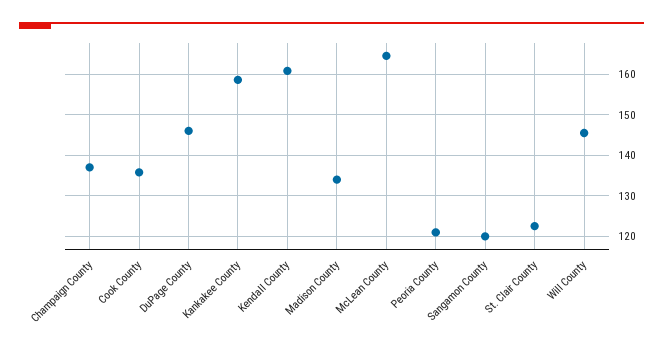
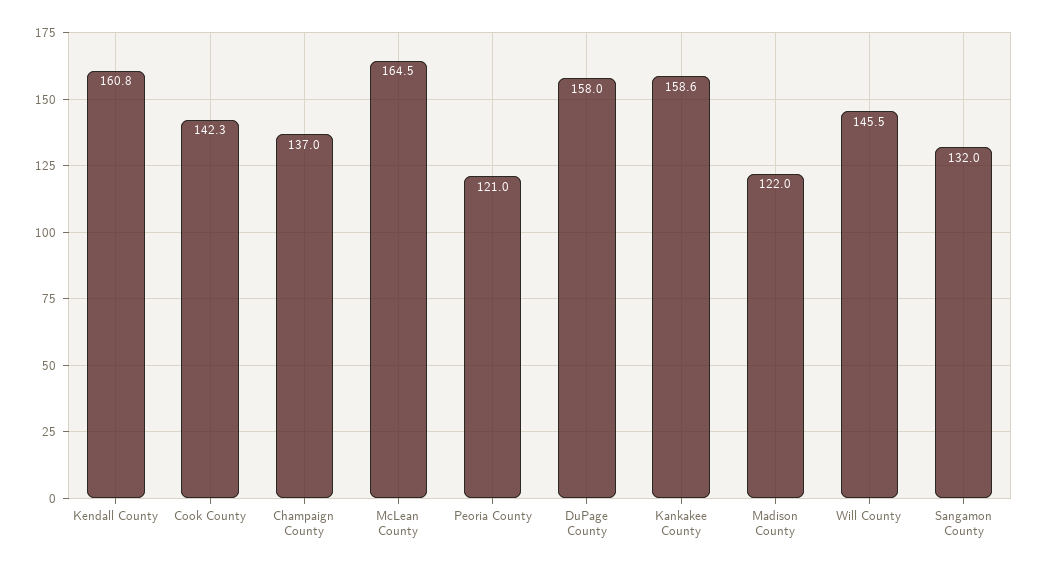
Cook County: 136 -> 142.3
DuPage County: 146 -> 158
Madison County: 134 -> 122
Sangamon County: 120 -> 132
St. Clair County: 122 -> none

